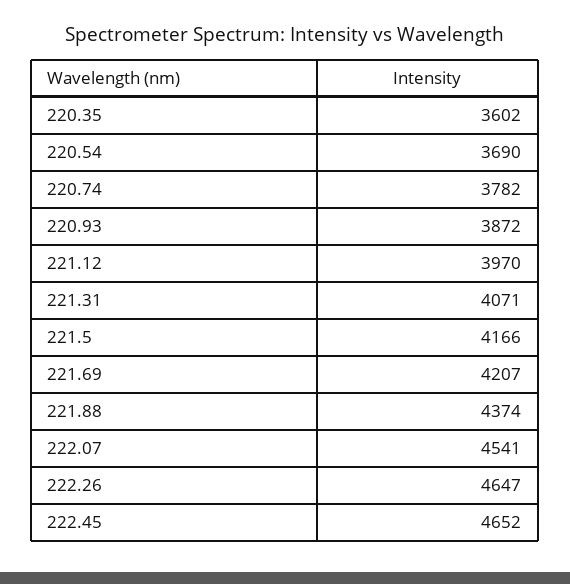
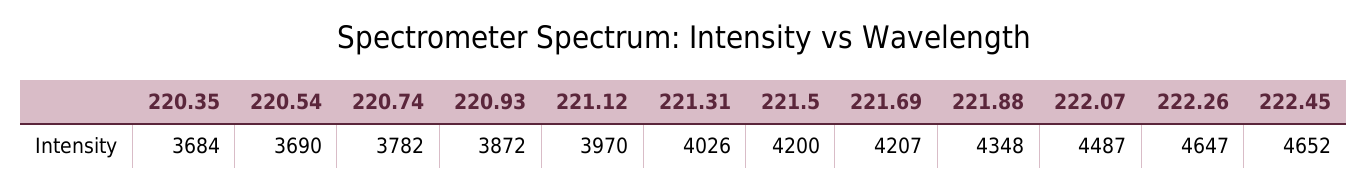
220.35: 3602 -> 3684
221.31: 4071 -> 4026
221.5: 4166 -> 4200
221.88: 4374 -> 4348
222.07: 4541 -> 4487

